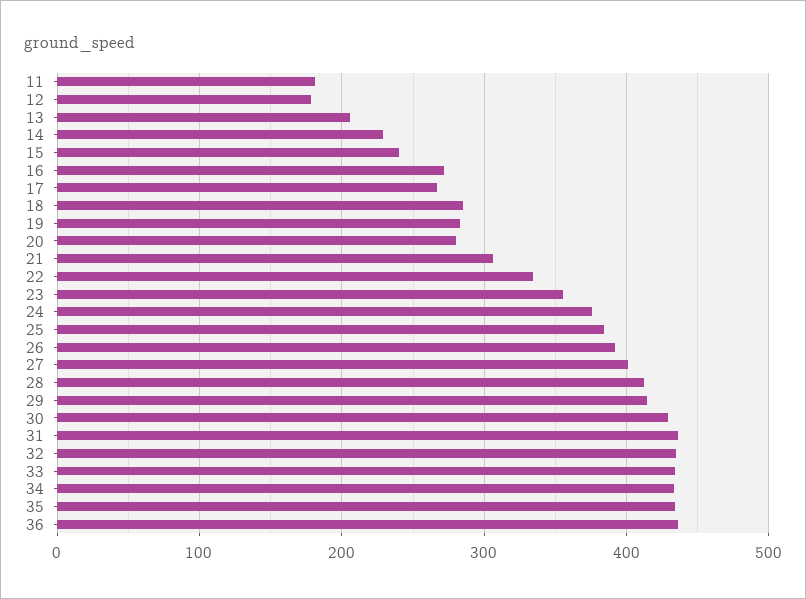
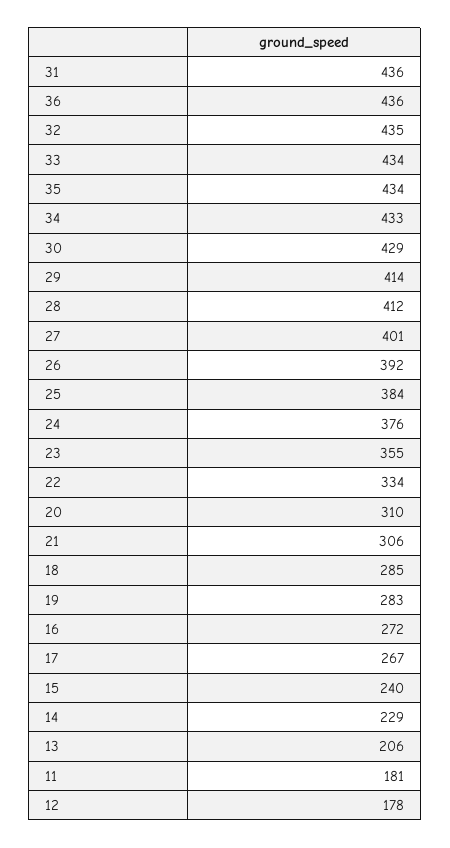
20: 280 -> 310

